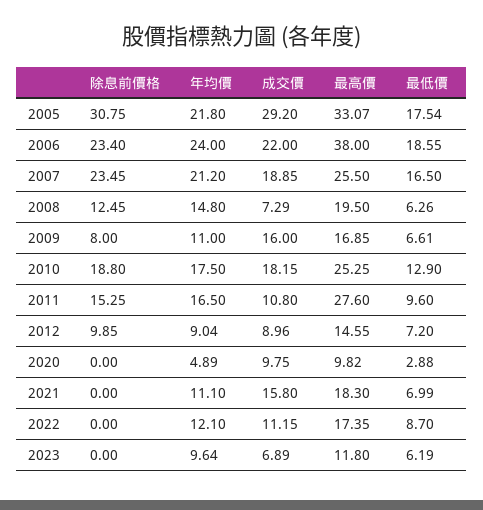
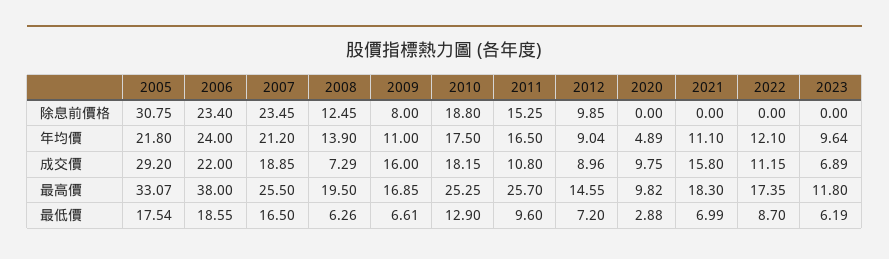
年均價, 2008: 14.8 -> 13.9
最高價, 2011: 27.6 -> 25.7

